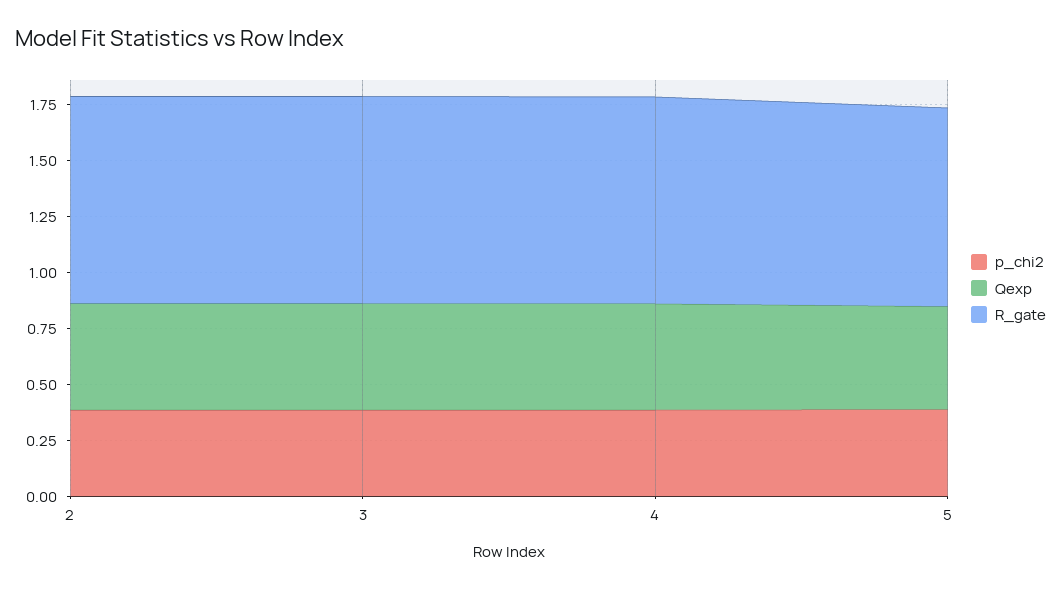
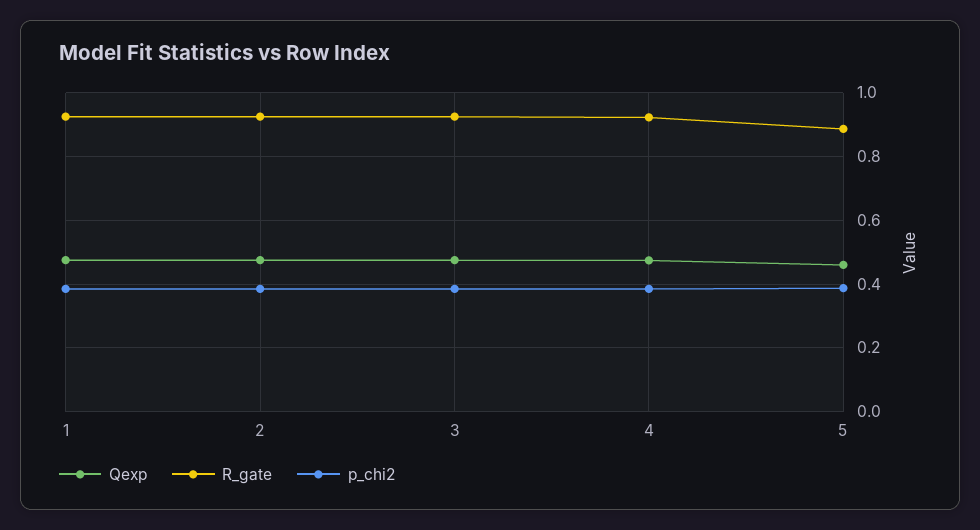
Qexp, 1: none -> 0.48
R_gate, 1: none -> 0.92
p_chi2, 1: none -> 0.38

